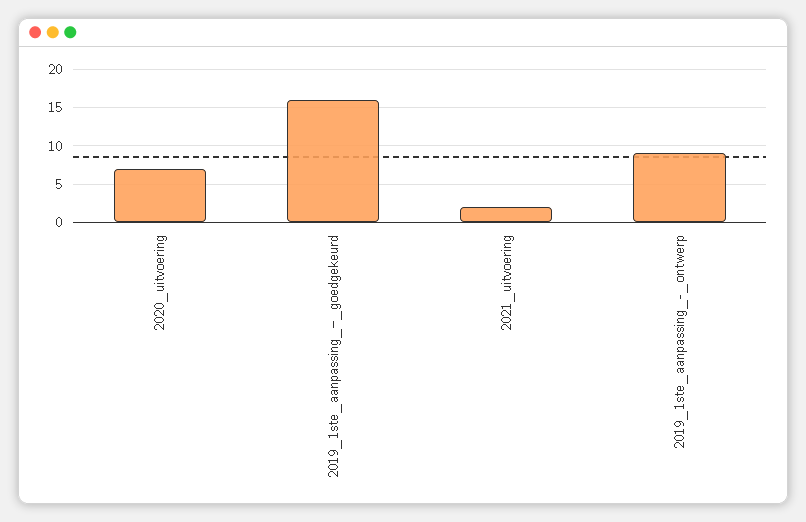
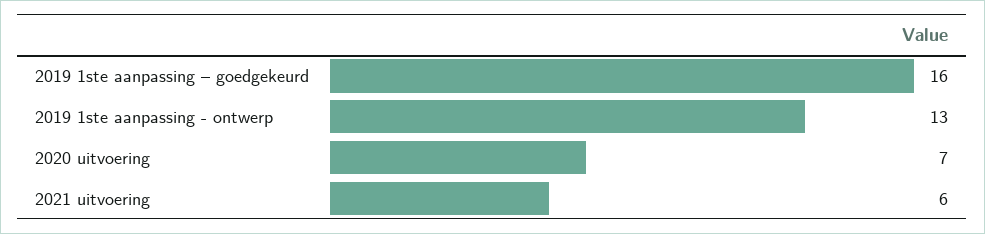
2021_uitvoering: 2 -> 6
2019_1ste_aanpassing_-_ontwerp: 9 -> 13

